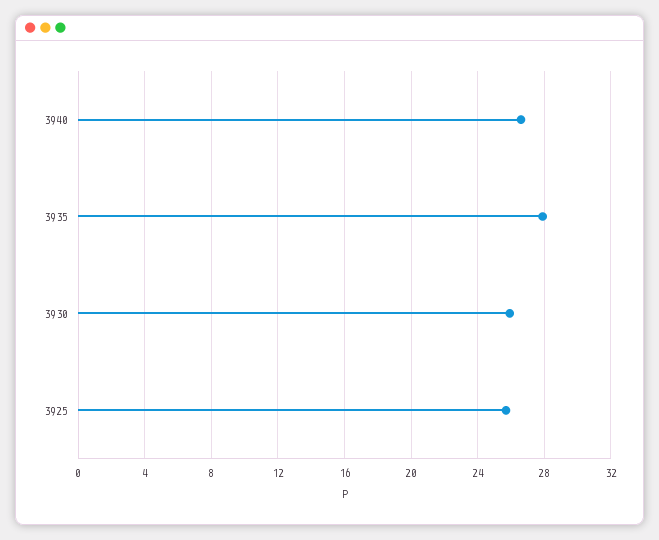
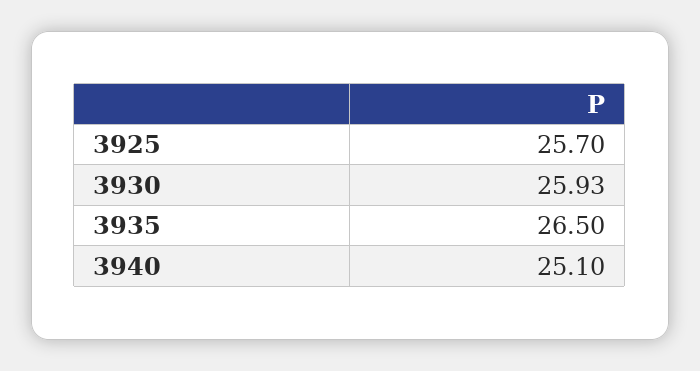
3940: 26.5 -> 25.1
3935: 28 -> 26.5

